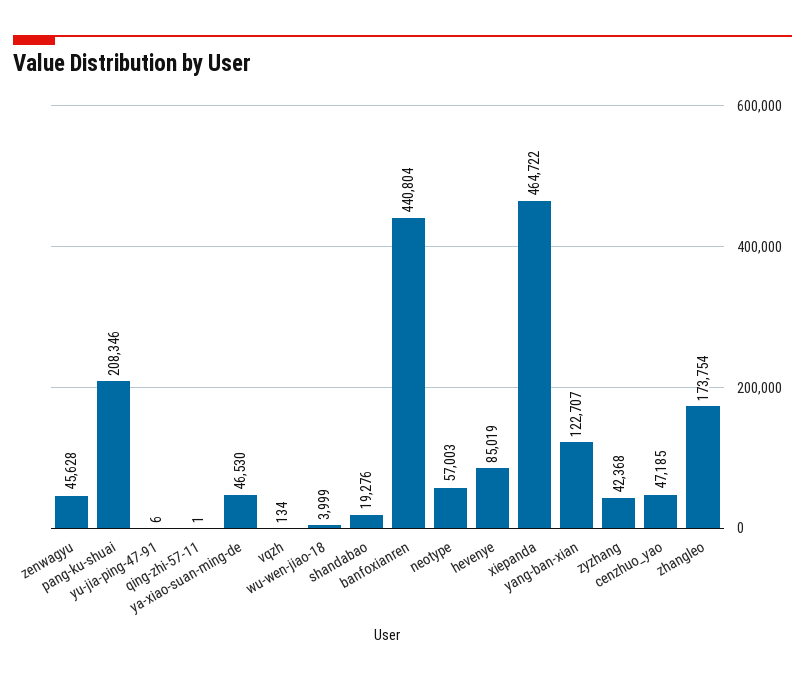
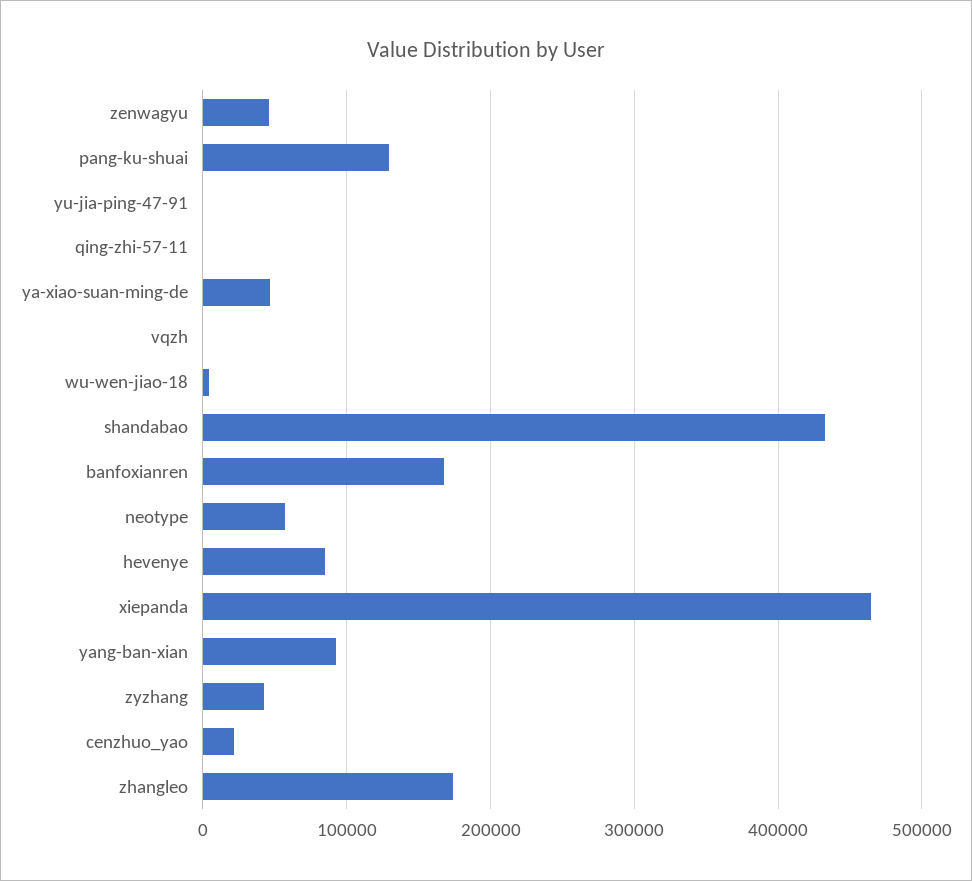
pang-ku-shuai: 208346 -> 130000
shandabao: 19276 -> 430000
banfoxianren: 440804 -> 170000
yang-ban-xian: 122707 -> 90000
cenzhuo_yao: 47185 -> 20000

